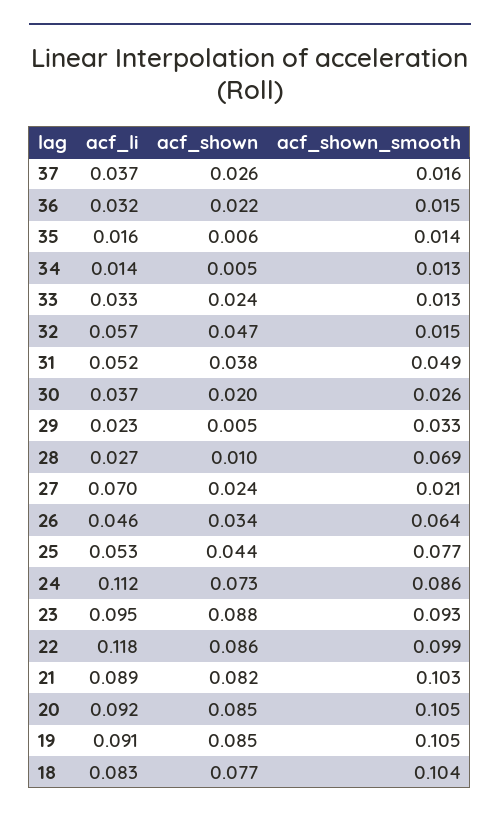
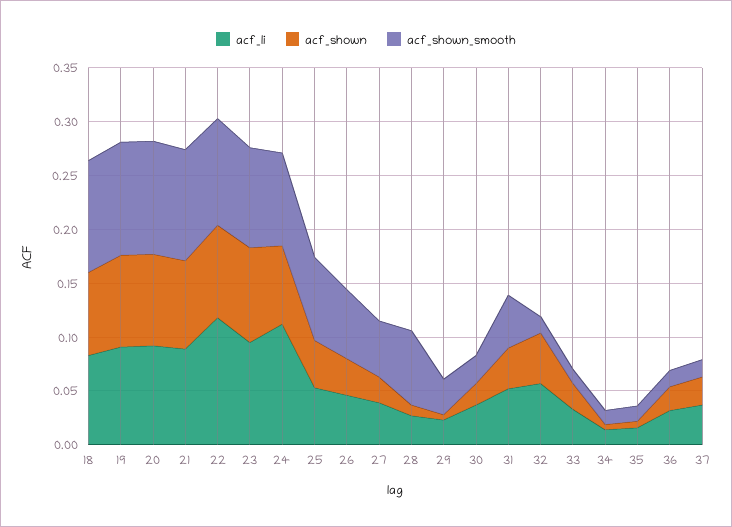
acf_li, 27: 0.07 -> 0.04
acf_shown_smooth, 27: 0.021 -> 0.05

